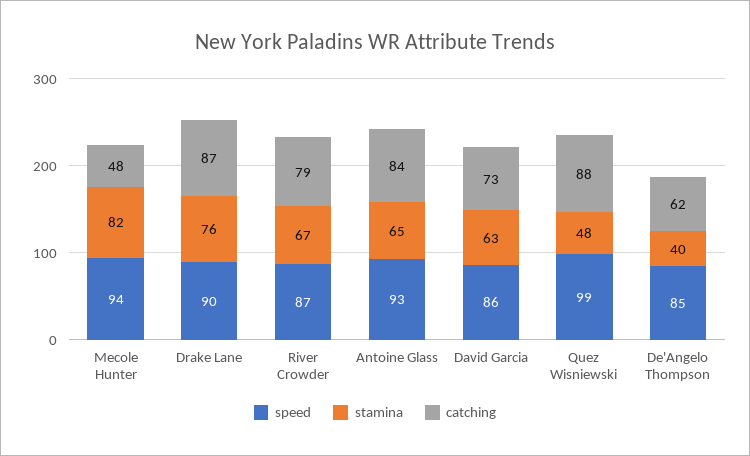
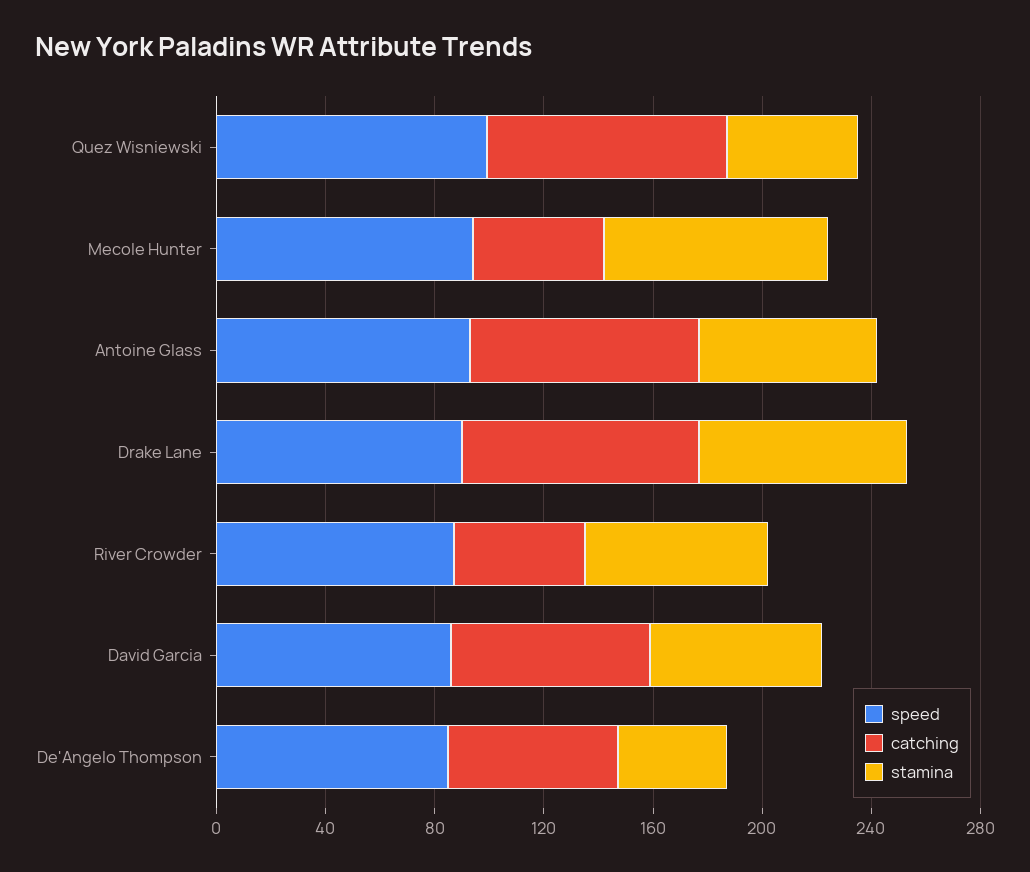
catching, River Crowder: 79 -> 50

